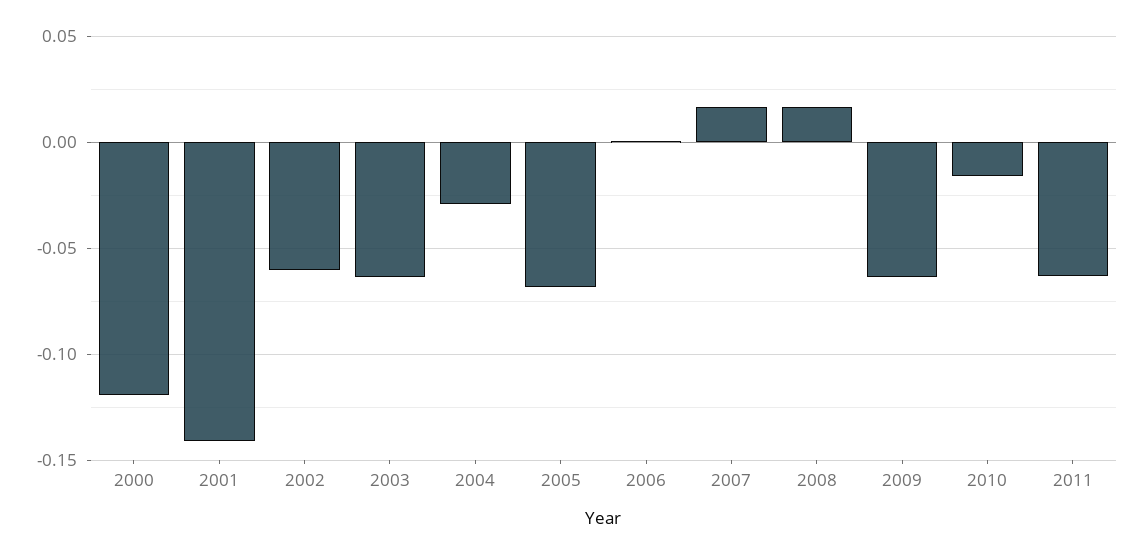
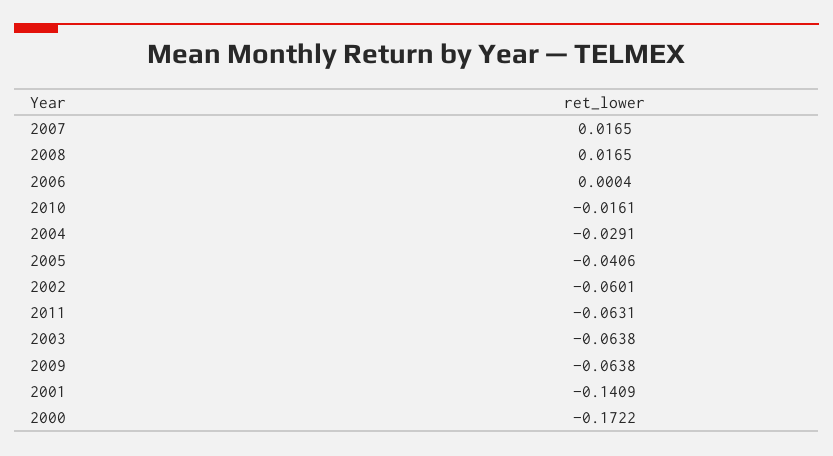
2000: -0.12 -> -0.1722
2005: -0.07 -> -0.0406

